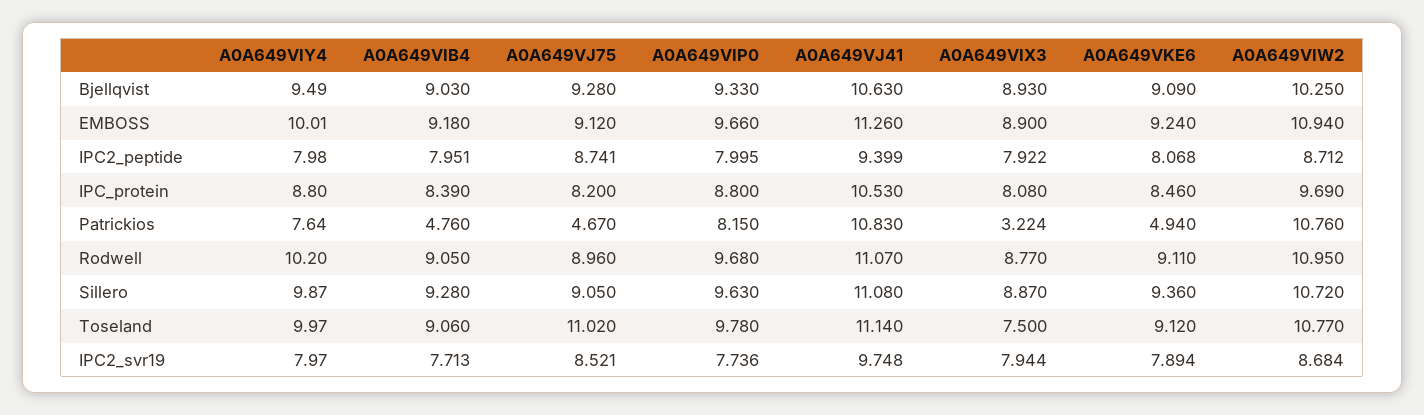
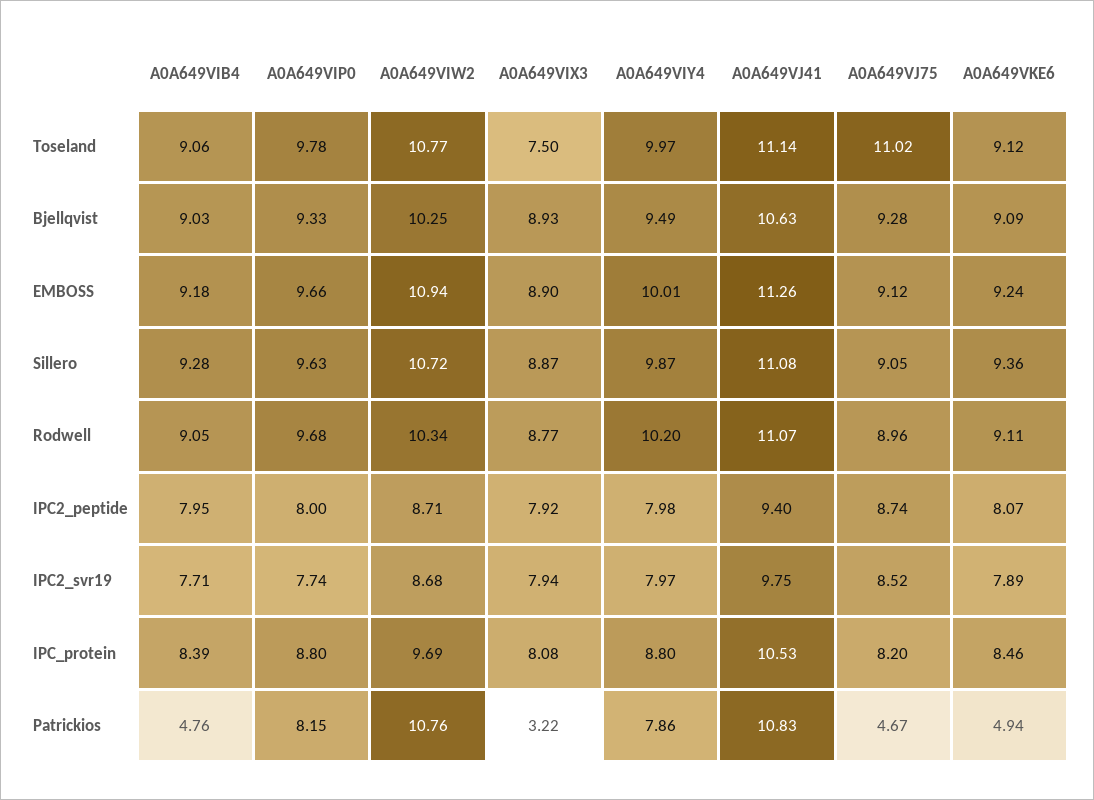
A0A649VIY4, Patrickios: 7.64 -> 7.86
A0A649VIW2, Rodwell: 10.95 -> 10.34

